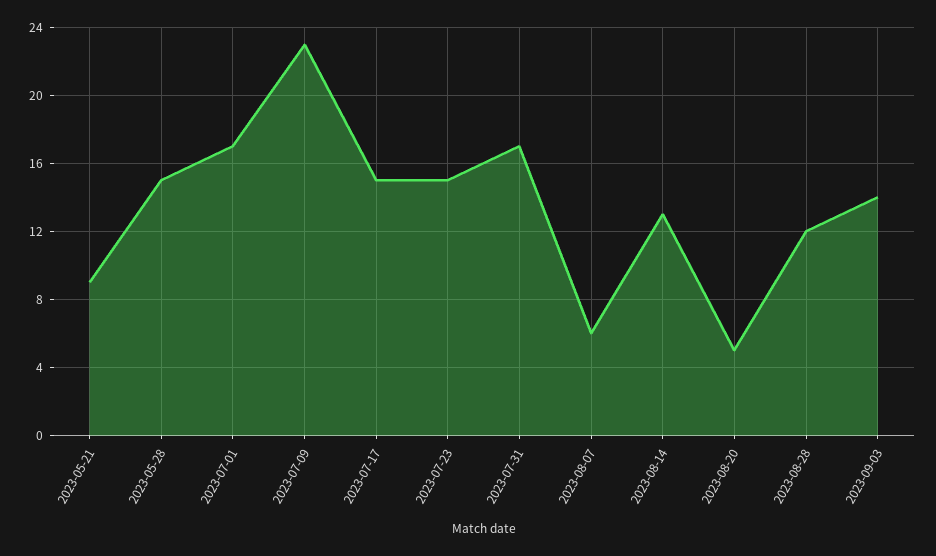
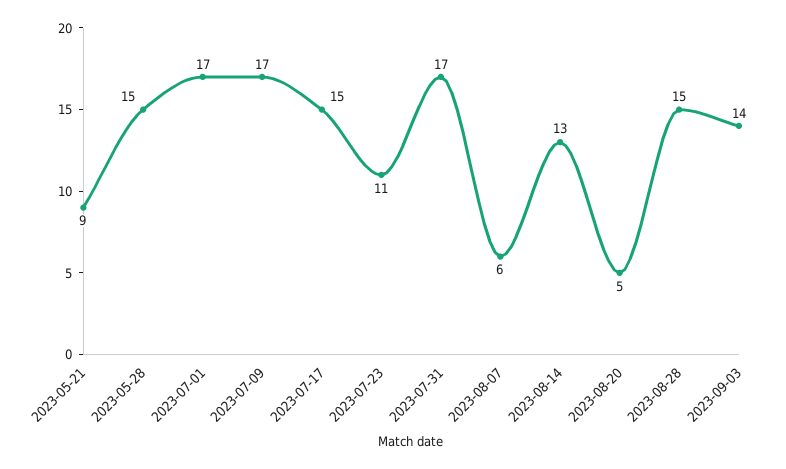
2023-07-09: 23 -> 17
2023-07-23: 15 -> 11
2023-08-28: 12 -> 15

